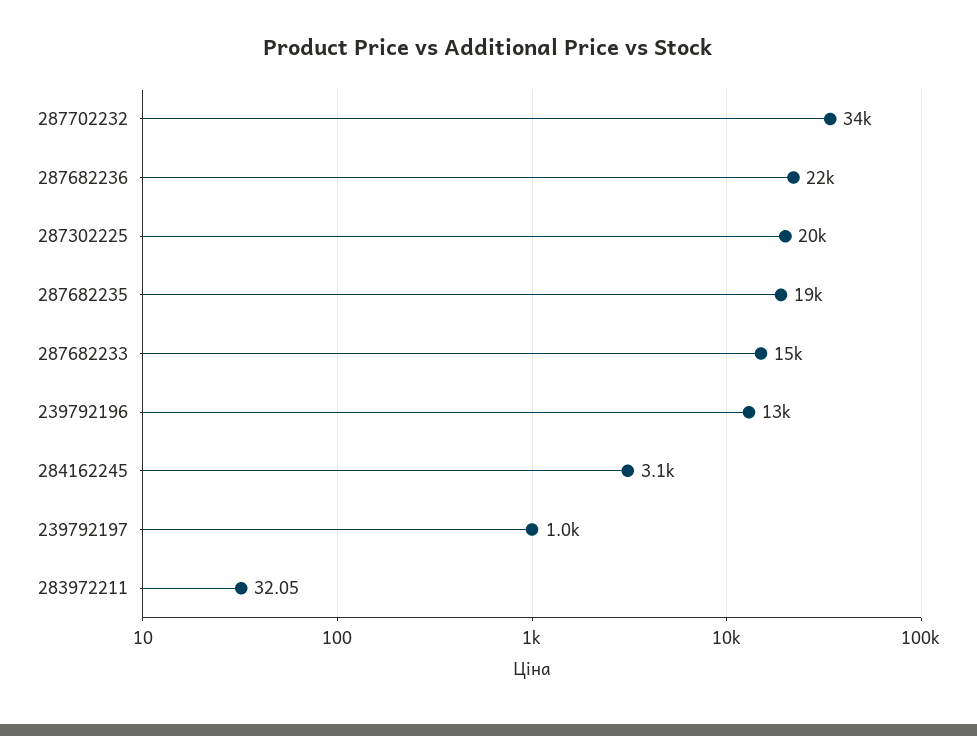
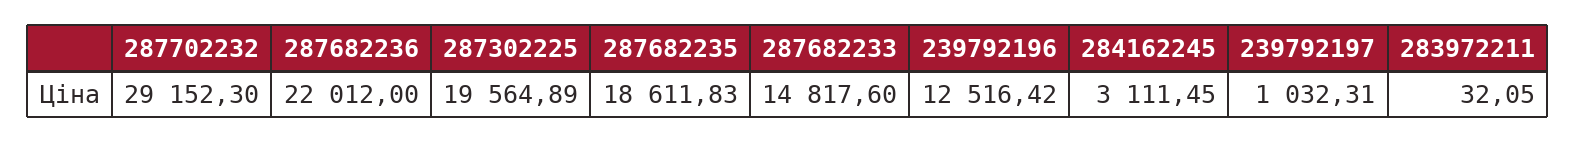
287702232: 34000 -> 29152.3

